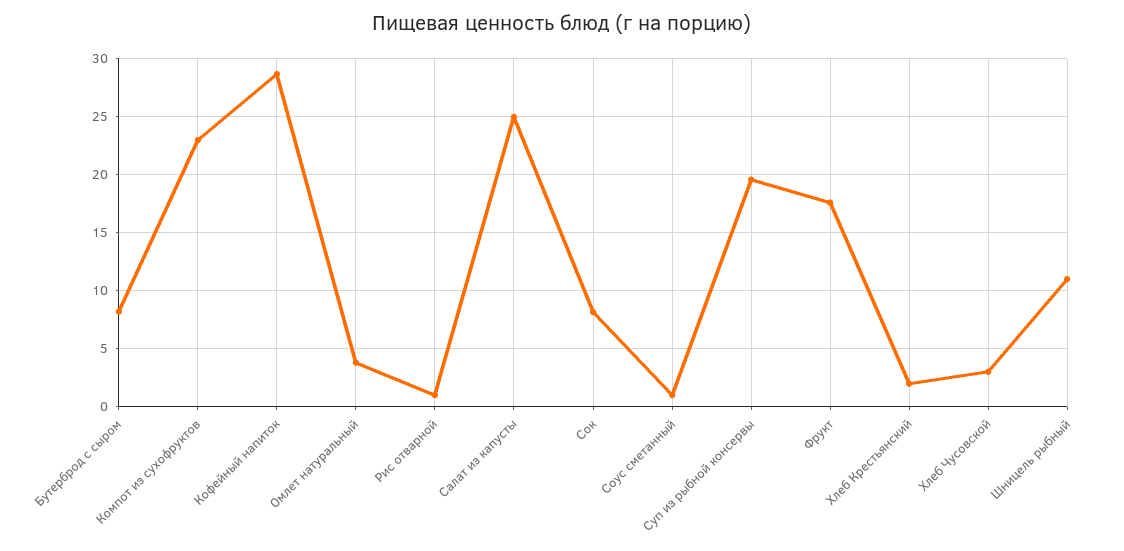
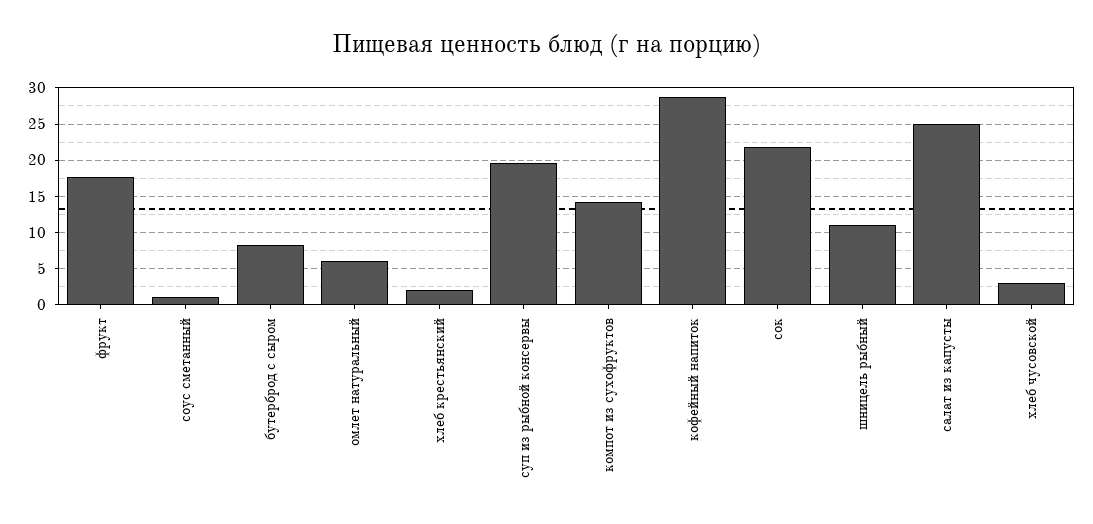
Компот из сухофруктов: 23 -> 14
Омлет натуральный: 4 -> 6
Рис отварной: 1 -> none
Сок: 8 -> 22

